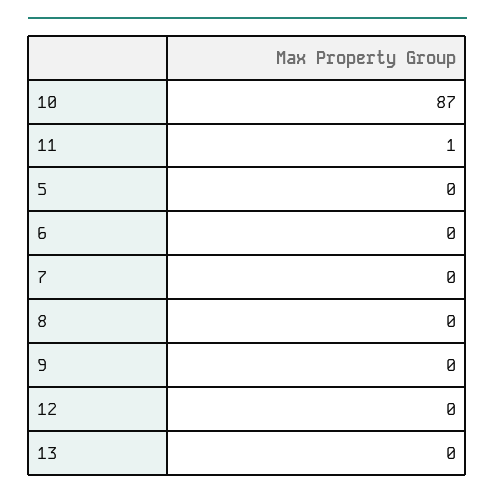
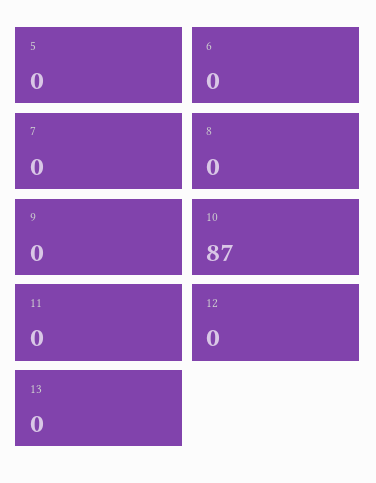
11: 1 -> 0

